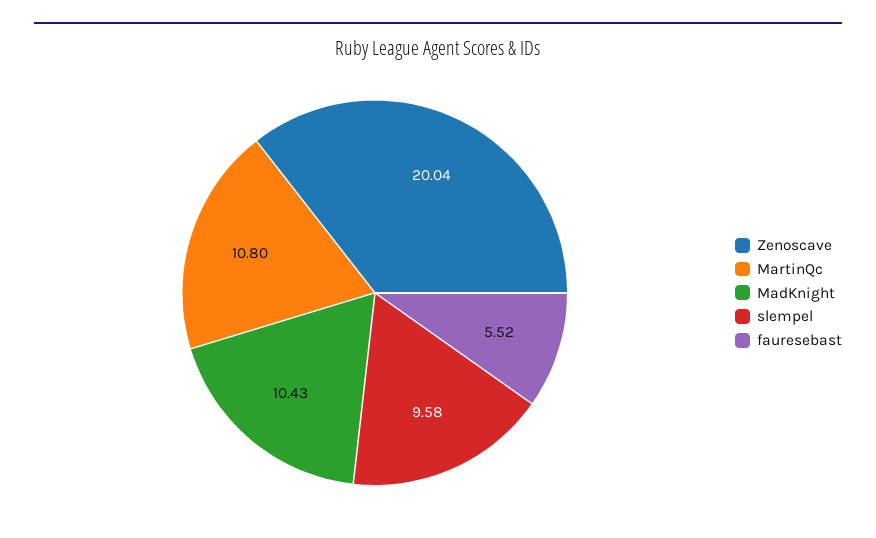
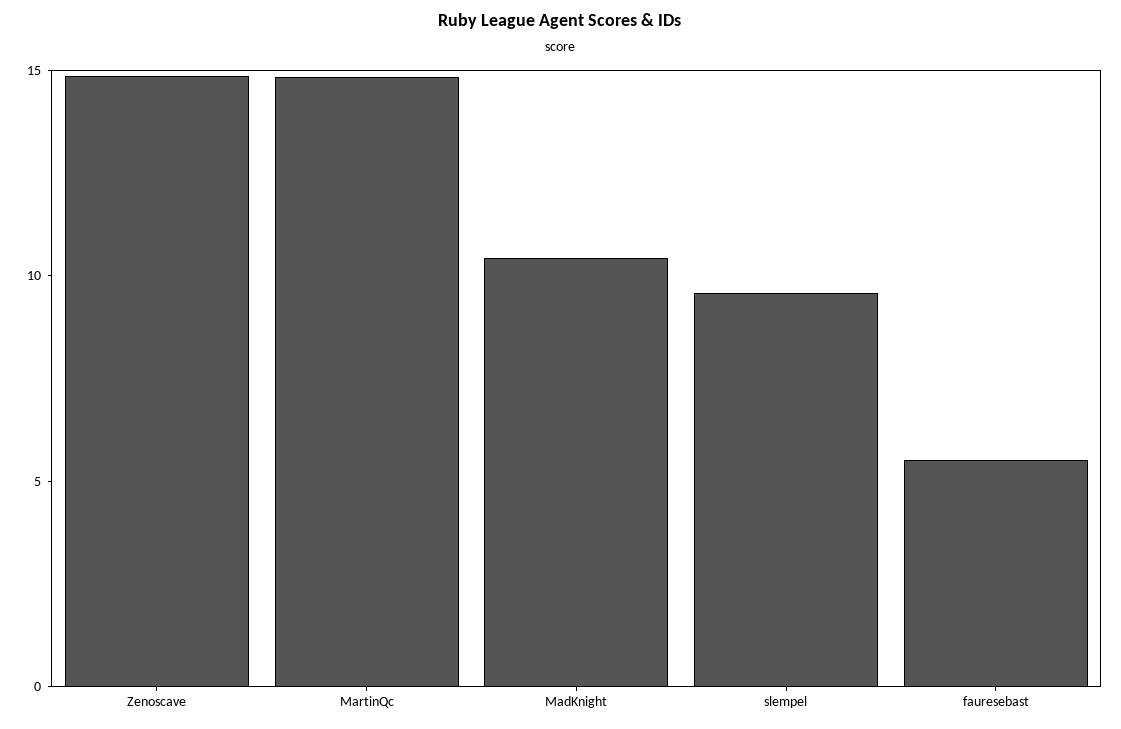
Zenoscave: 20.04 -> 15
MartinQc: 10.8 -> 15

